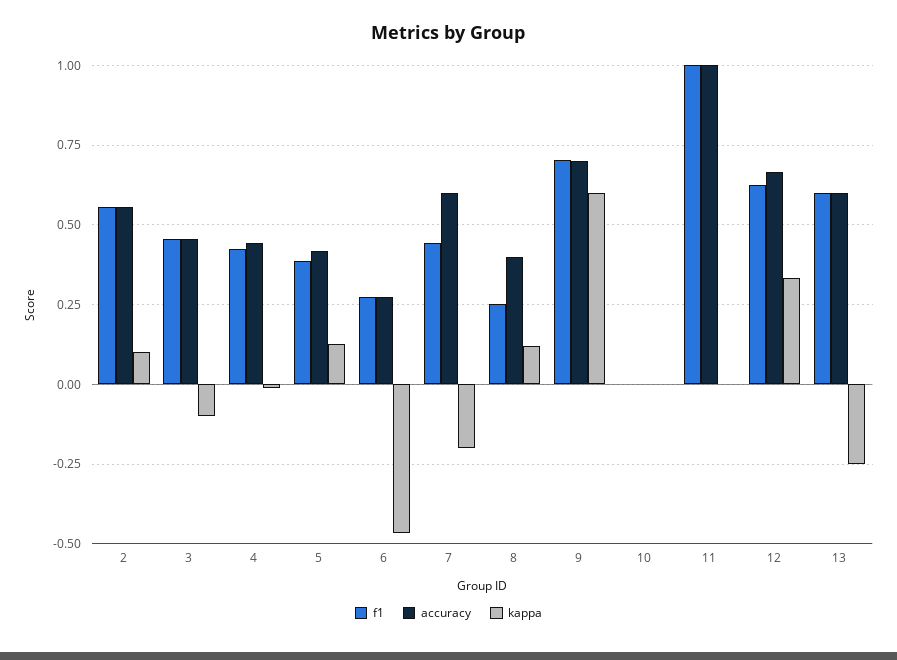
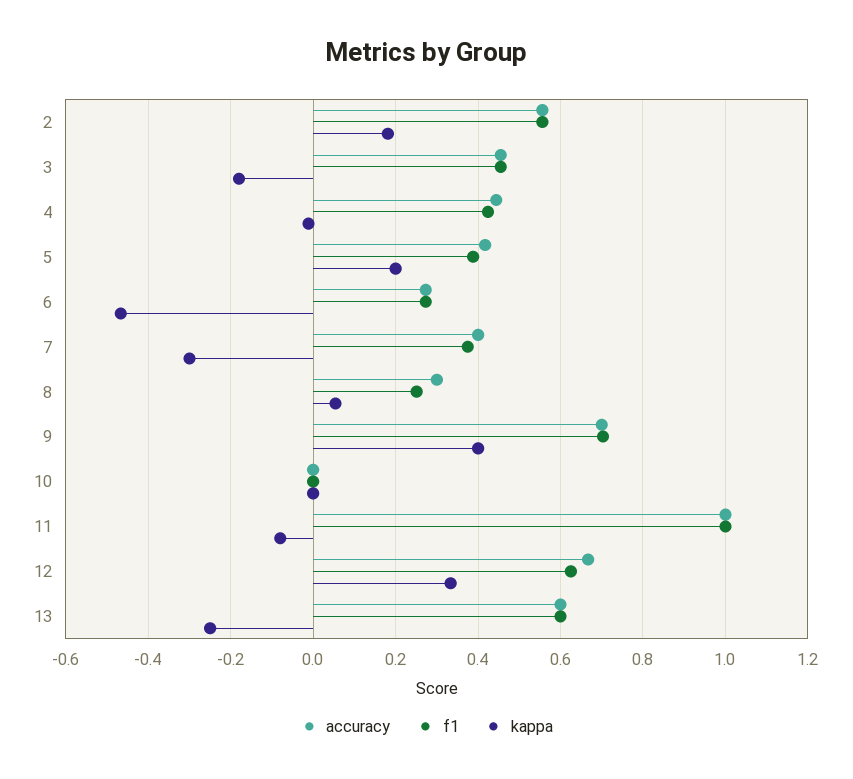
kappa, 2: 0.1 -> 0.18
kappa, 3: -0.1 -> -0.18
kappa, 5: 0.125 -> 0.2
f1, 7: 0.45 -> 0.38
accuracy, 7: 0.6 -> 0.4
kappa, 7: -0.2 -> -0.3
accuracy, 8: 0.4 -> 0.3
kappa, 8: 0.125 -> 0.06
kappa, 9: 0.6 -> 0.4
kappa, 11: 0 -> -0.08

